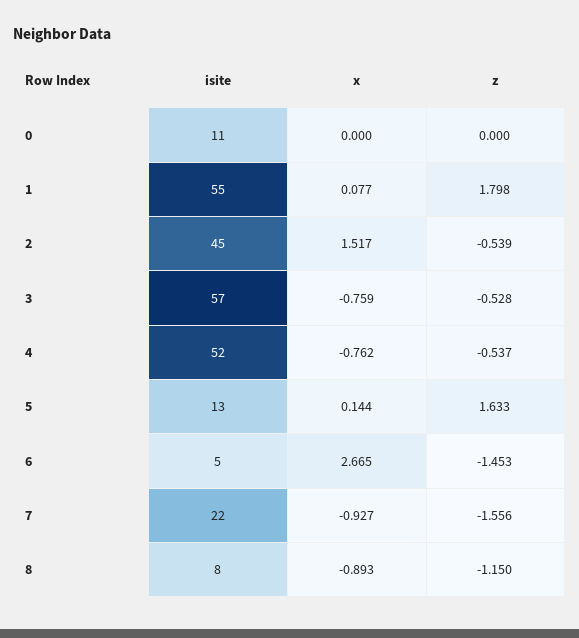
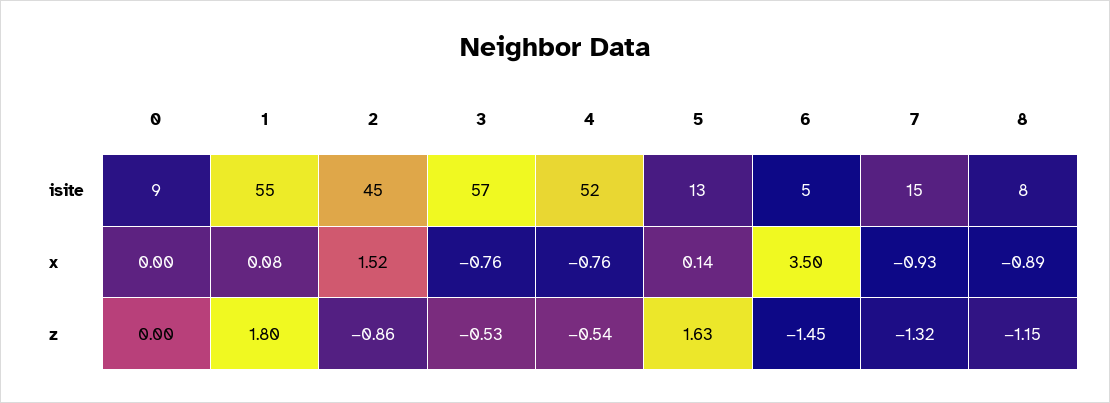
isite, 0: 11 -> 9
z, 2: -0.539 -> -0.86
x, 6: 2.665 -> 3.5
isite, 7: 22 -> 15
z, 7: -1.556 -> -1.32

